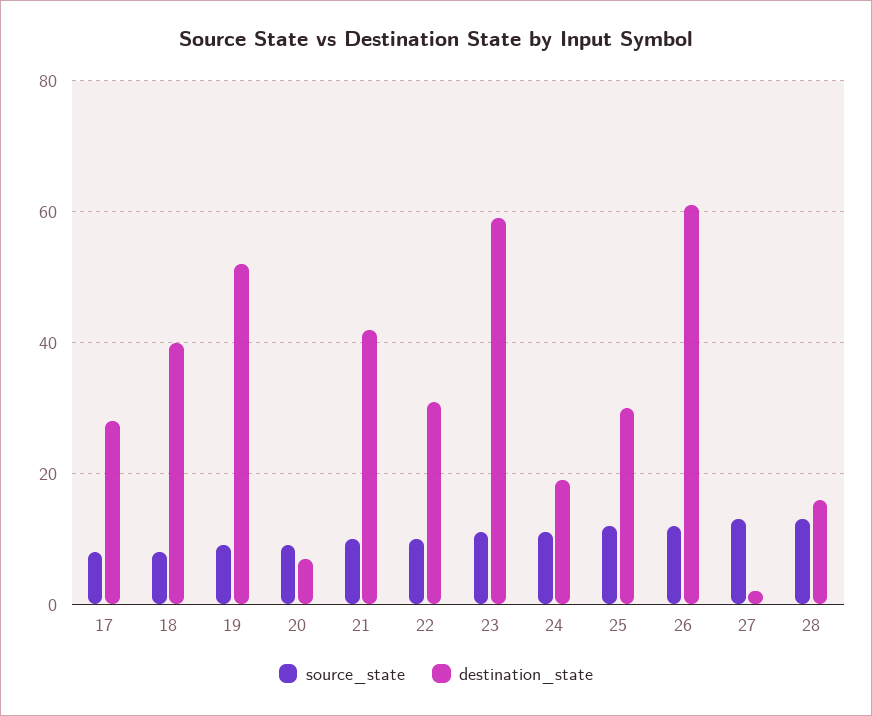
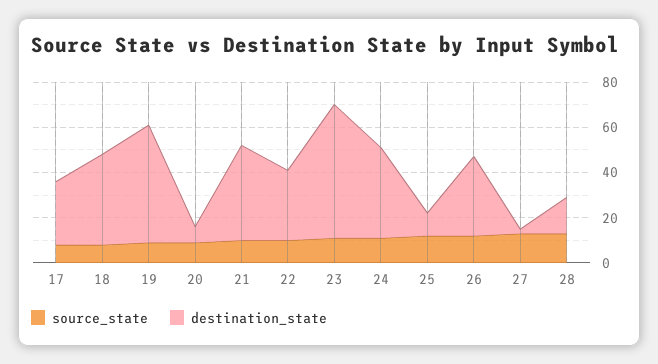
destination_state, 24: 20 -> 40
destination_state, 25: 30 -> 10
destination_state, 26: 60 -> 35

